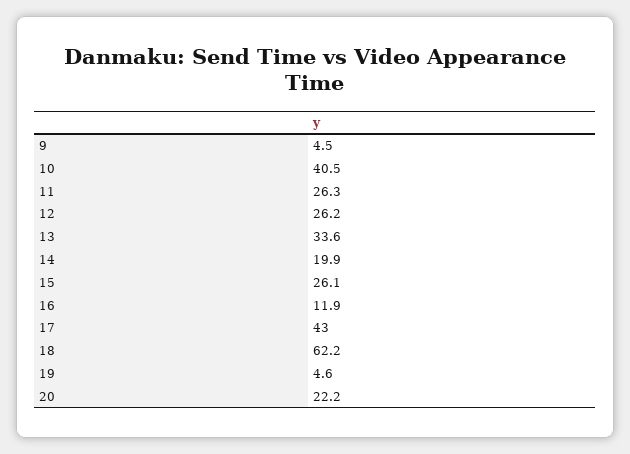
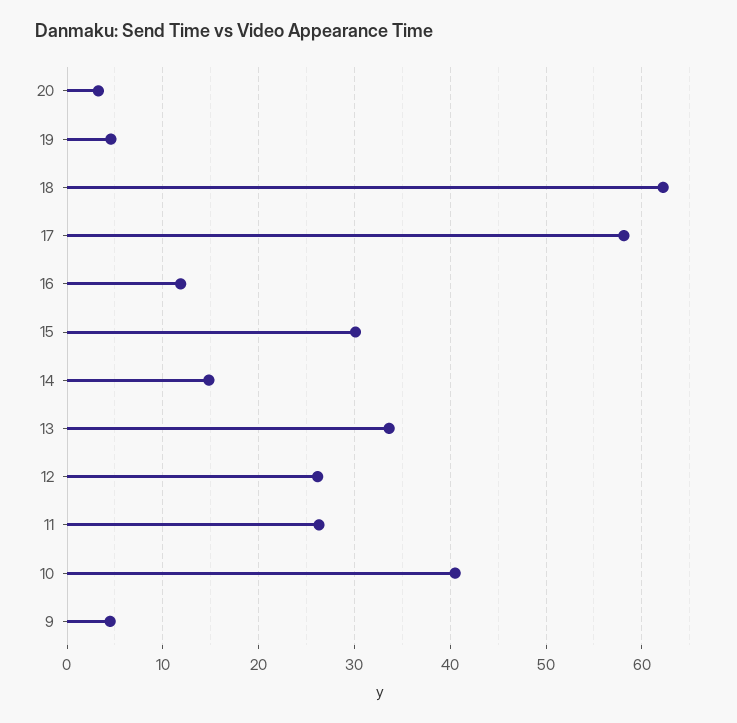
14: 19.9 -> 15
15: 26.1 -> 30
17: 43 -> 58
20: 22.2 -> 3

